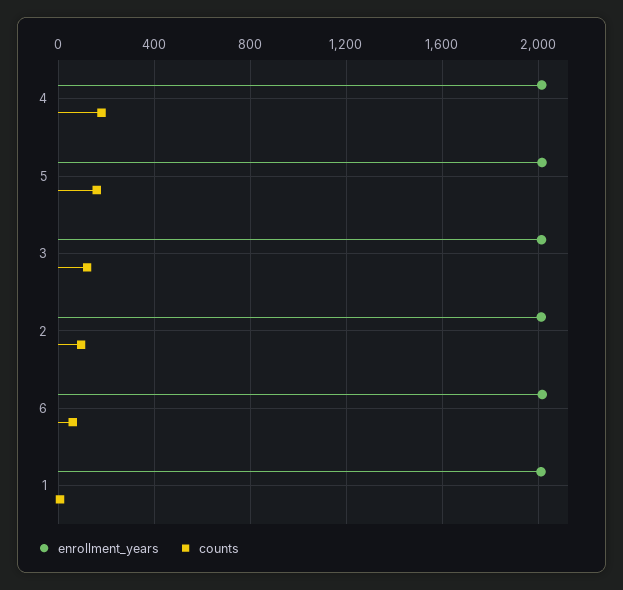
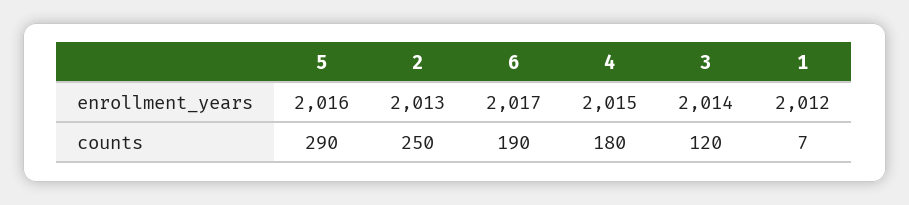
counts, 5: 150 -> 290
counts, 2: 100 -> 250
counts, 6: 50 -> 190

